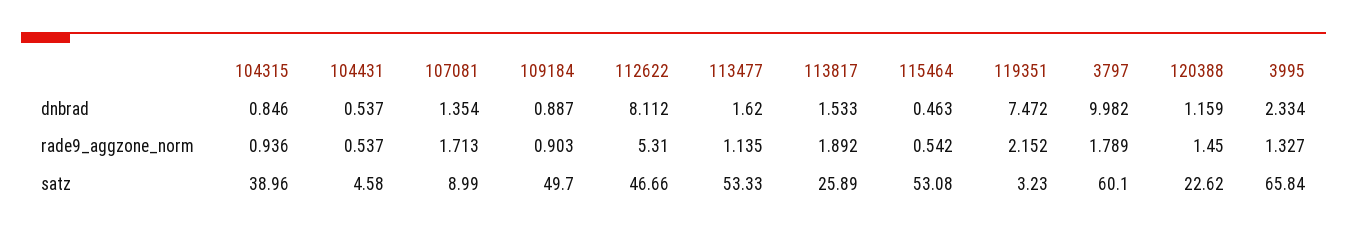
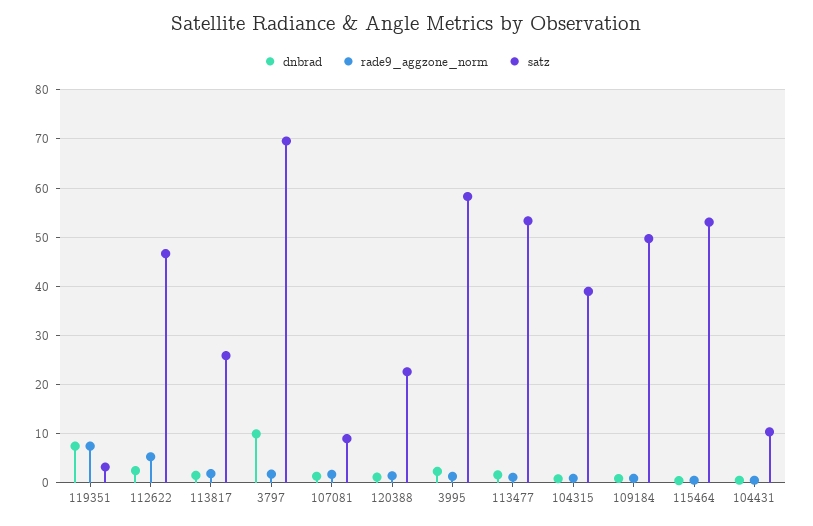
dnbrad, 112622: 8.112 -> 2
rade9_aggzone_norm, 119351: 2.152 -> 8
satz, 104431: 4.58 -> 10
satz, 3797: 60.1 -> 70
satz, 3995: 65.84 -> 58

